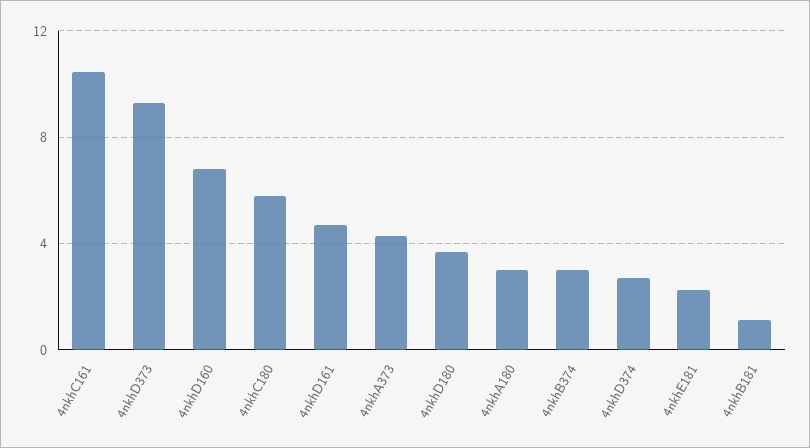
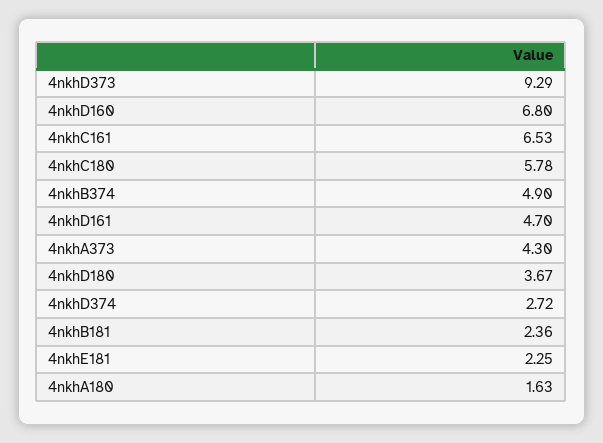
4nkhC161: 10.5 -> 6.53
4nkhA180: 3 -> 1.63
4nkhB374: 3 -> 4.9
4nkhB181: 1 -> 2.36

